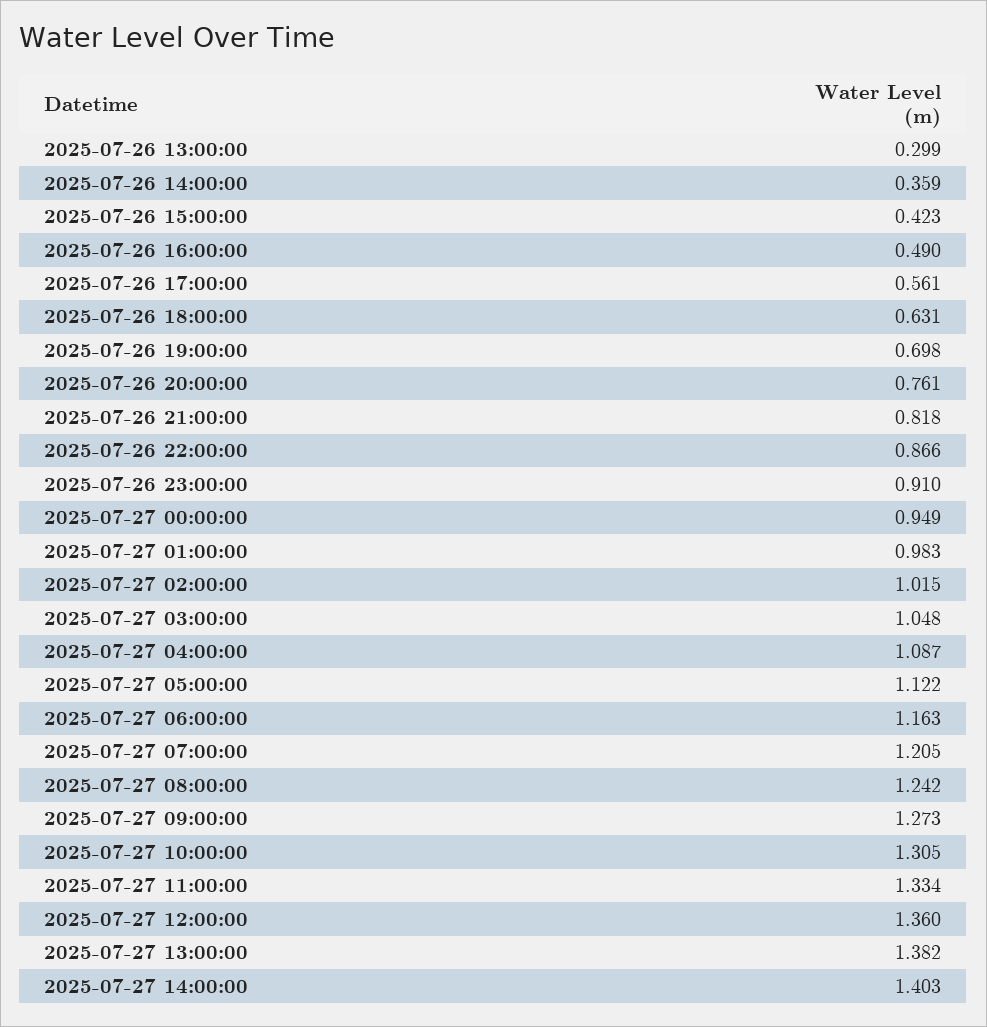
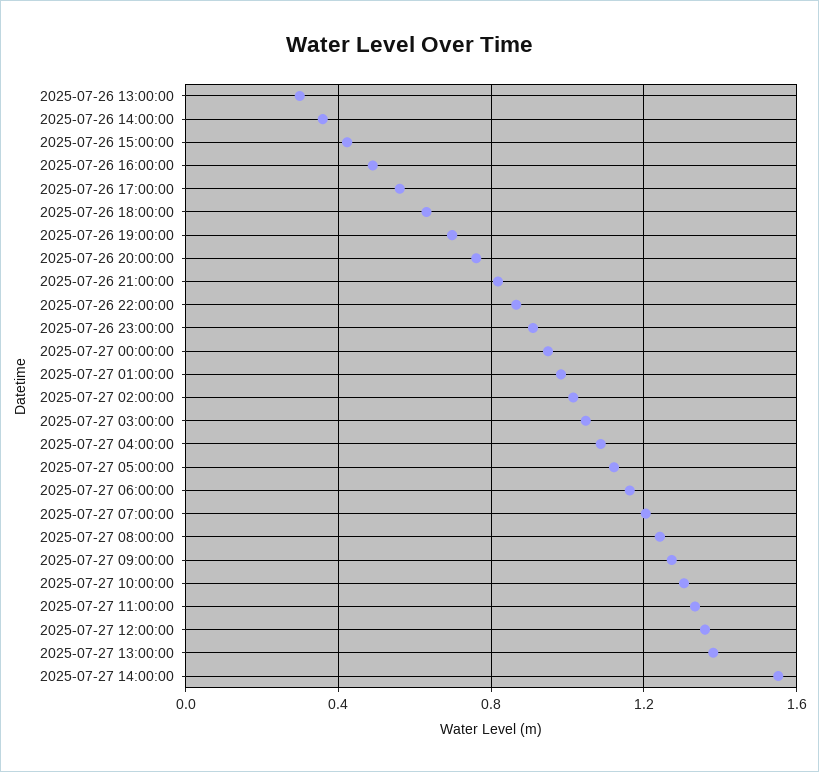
2025-07-27 14:00:00: 1.403 -> 1.55

